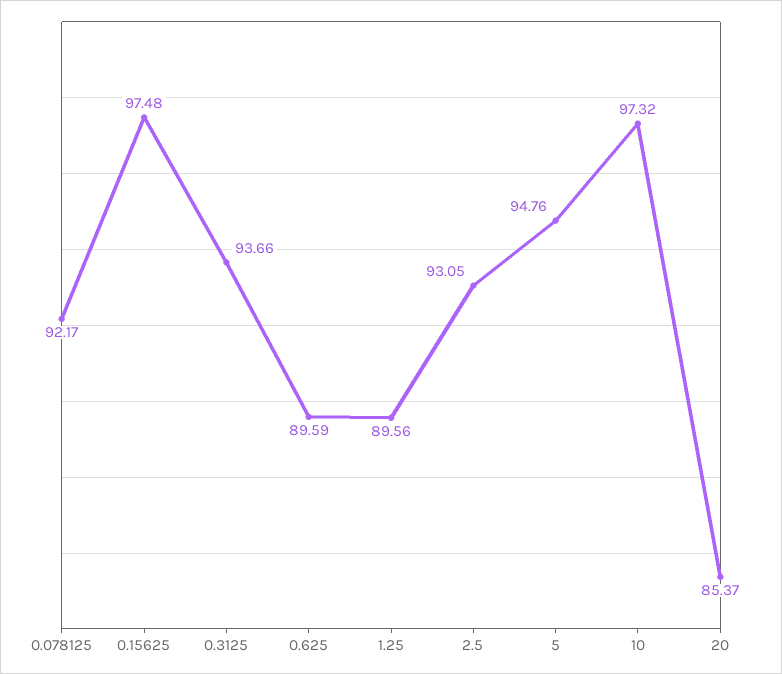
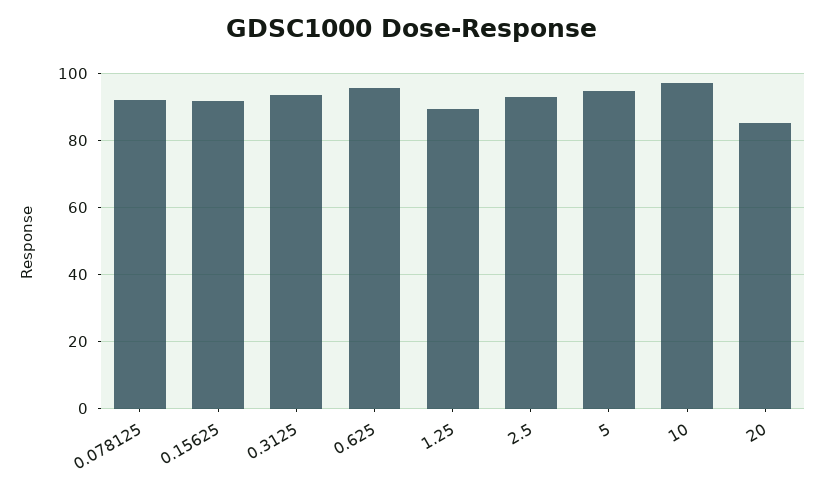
0.15625: 97.48 -> 92
0.625: 89.59 -> 96

